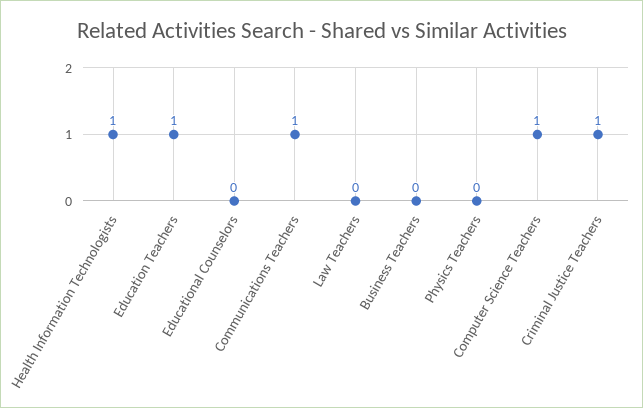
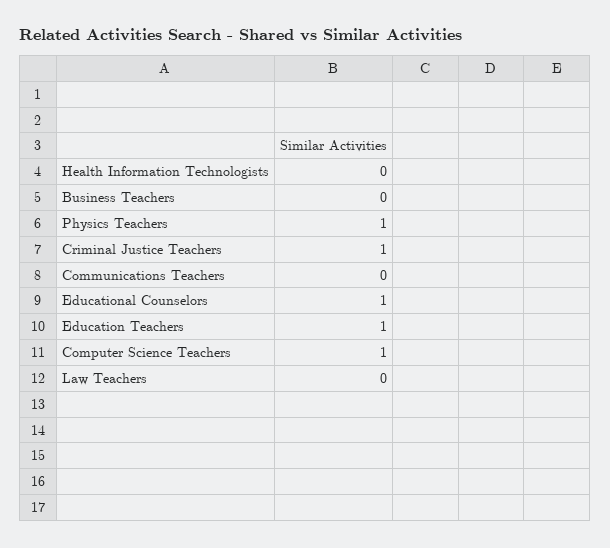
Health Information Technologists: 1 -> 0
Educational Counselors: 0 -> 1
Communications Teachers: 1 -> 0
Physics Teachers: 0 -> 1

